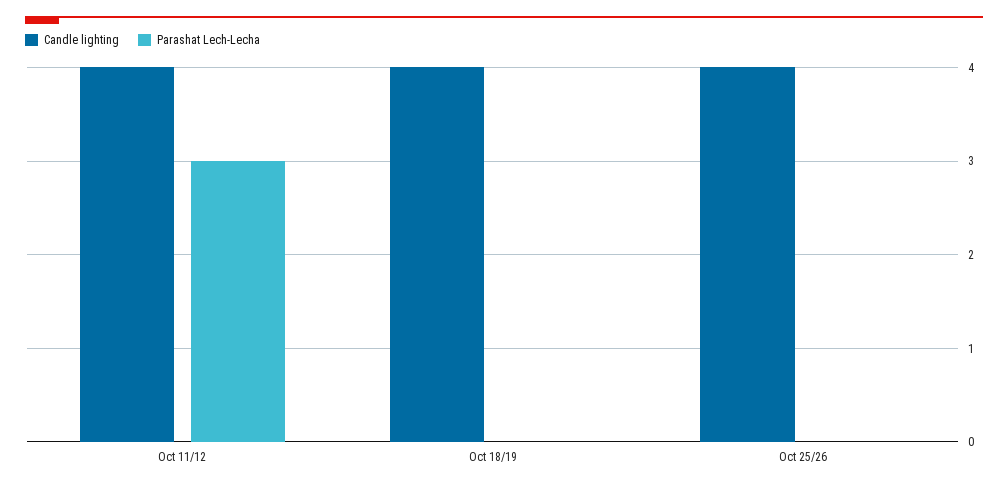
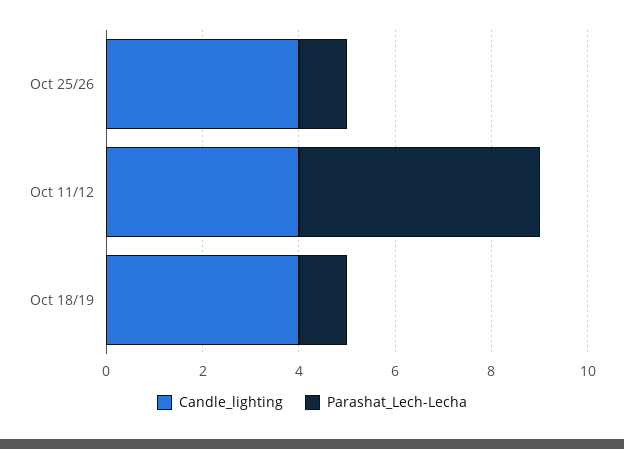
Parashat Lech-Lecha, Oct 11/12: 3 -> 5
Parashat Lech-Lecha, Oct 18/19: 0 -> 1
Parashat Lech-Lecha, Oct 25/26: 0 -> 1

